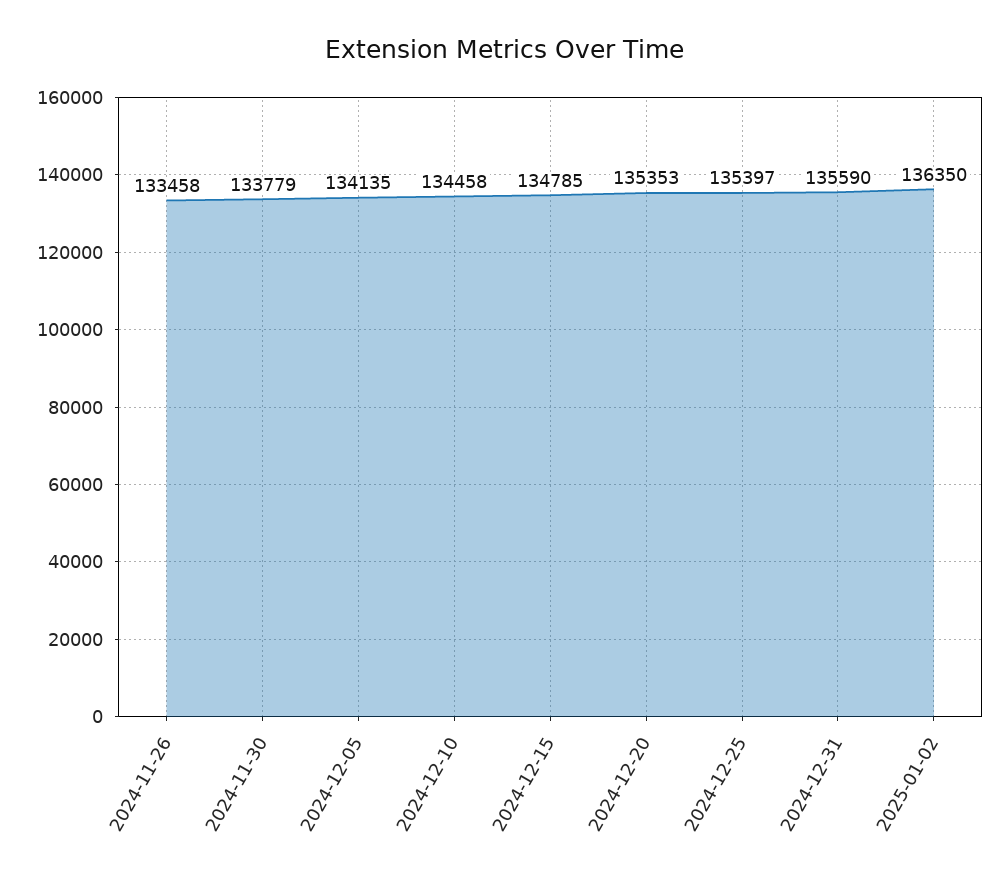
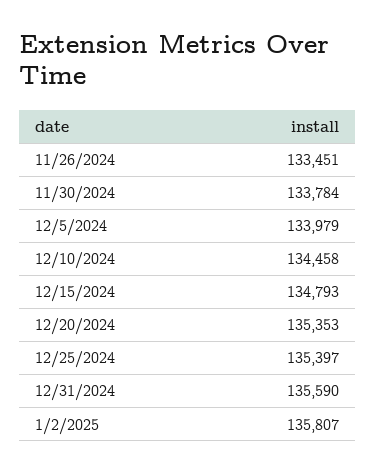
2024-11-26: 133458 -> 133451
2024-11-30: 133779 -> 133784
2024-12-05: 134135 -> 133979
2024-12-15: 134785 -> 134793
2025-01-02: 136350 -> 135807

